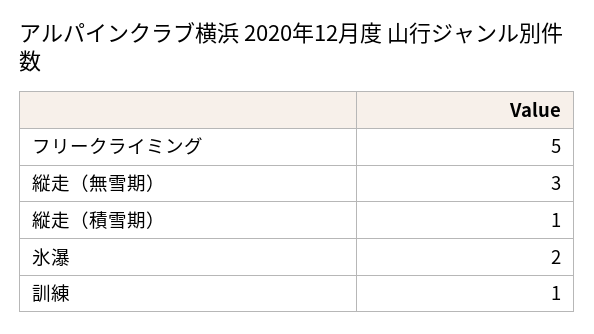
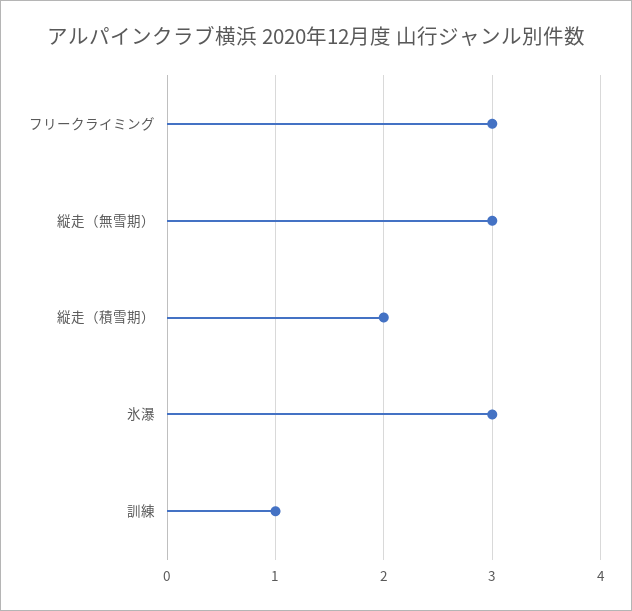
フリークライミング: 5 -> 3
縦走（積雪期）: 1 -> 2
氷瀑: 2 -> 3

